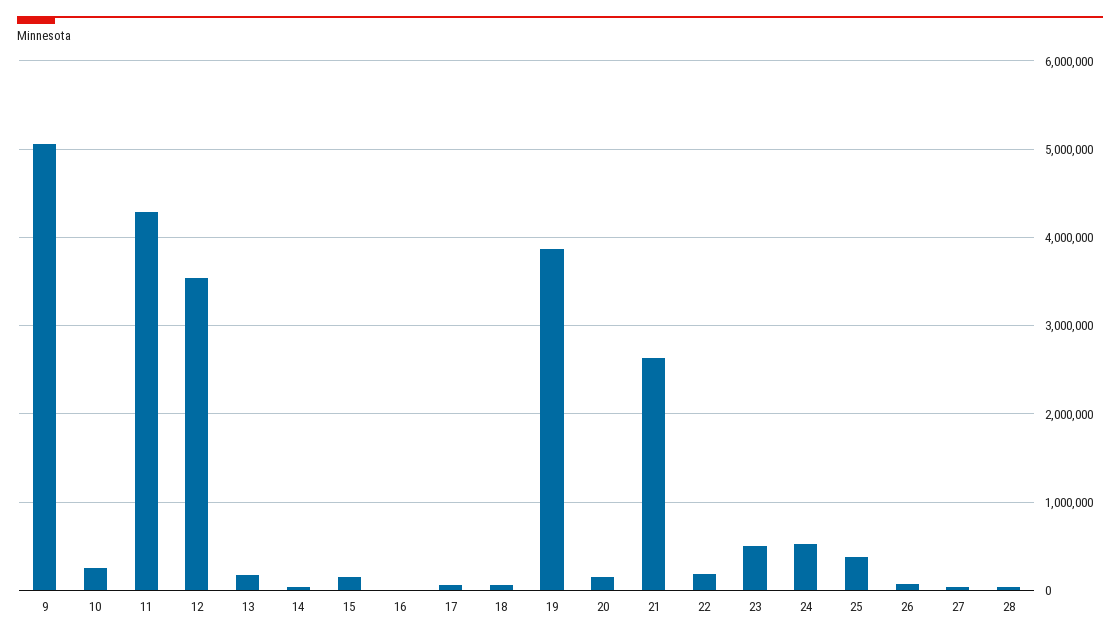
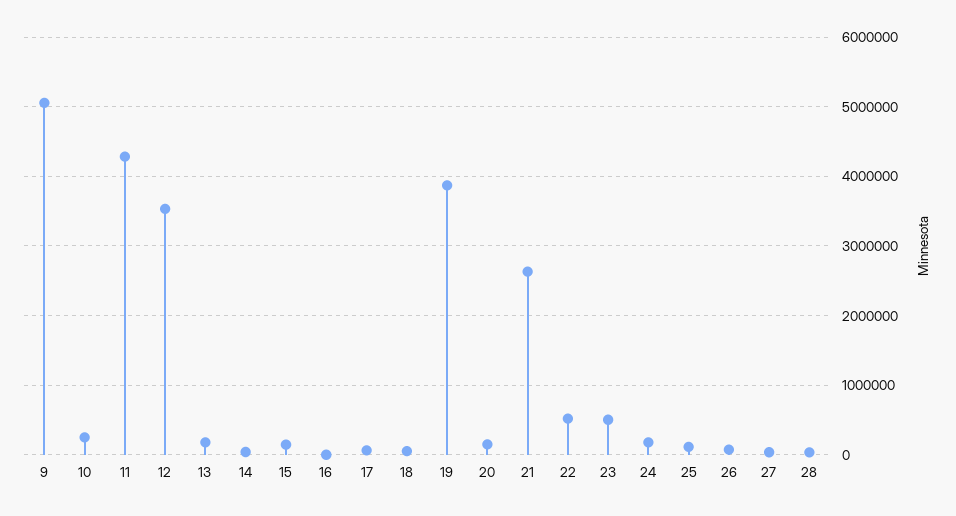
22: 200000 -> 500000
24: 500000 -> 200000
25: 400000 -> 100000

